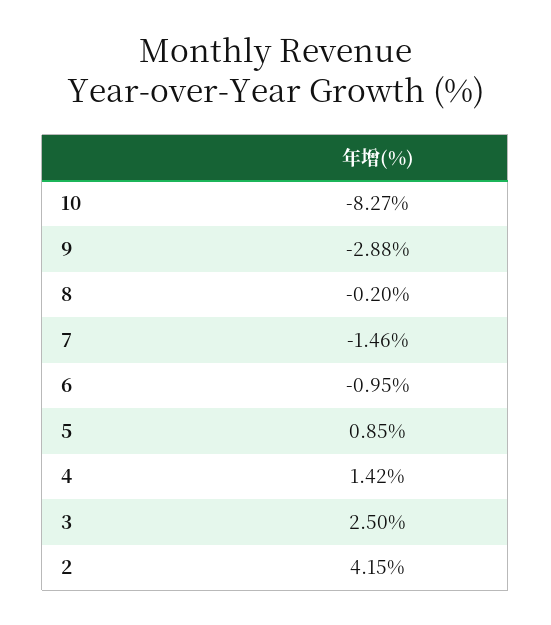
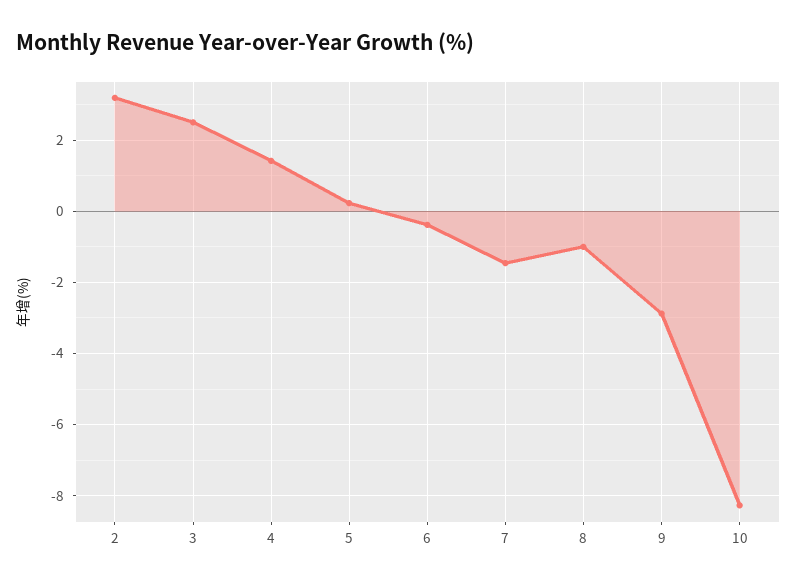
8: -0.2 -> -1
6: -0.95 -> -0.4
5: 0.85 -> 0.2
2: 4.15 -> 3.2

